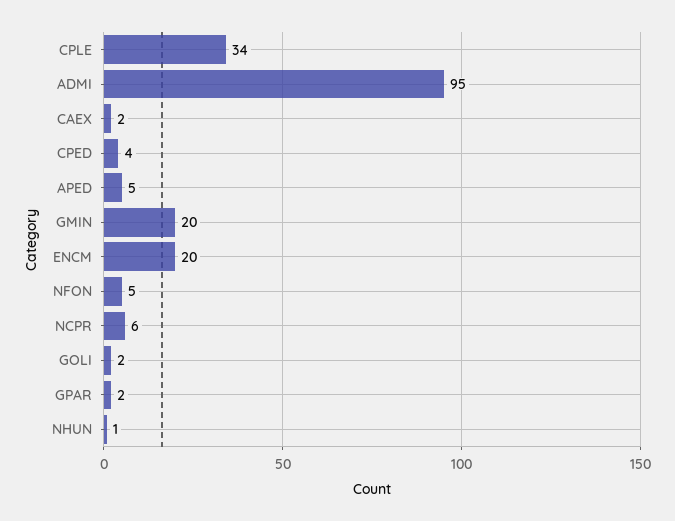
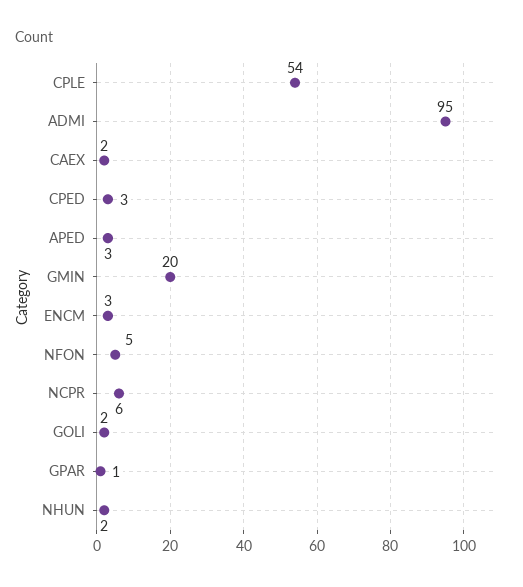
CPLE: 34 -> 54
CPED: 4 -> 3
APED: 5 -> 3
ENCM: 20 -> 3
GPAR: 2 -> 1
NHUN: 1 -> 2

